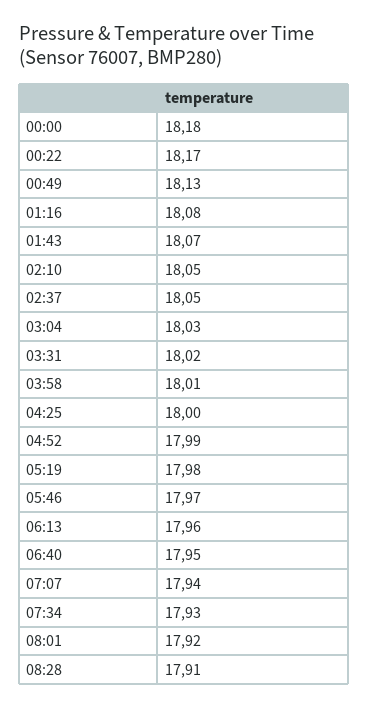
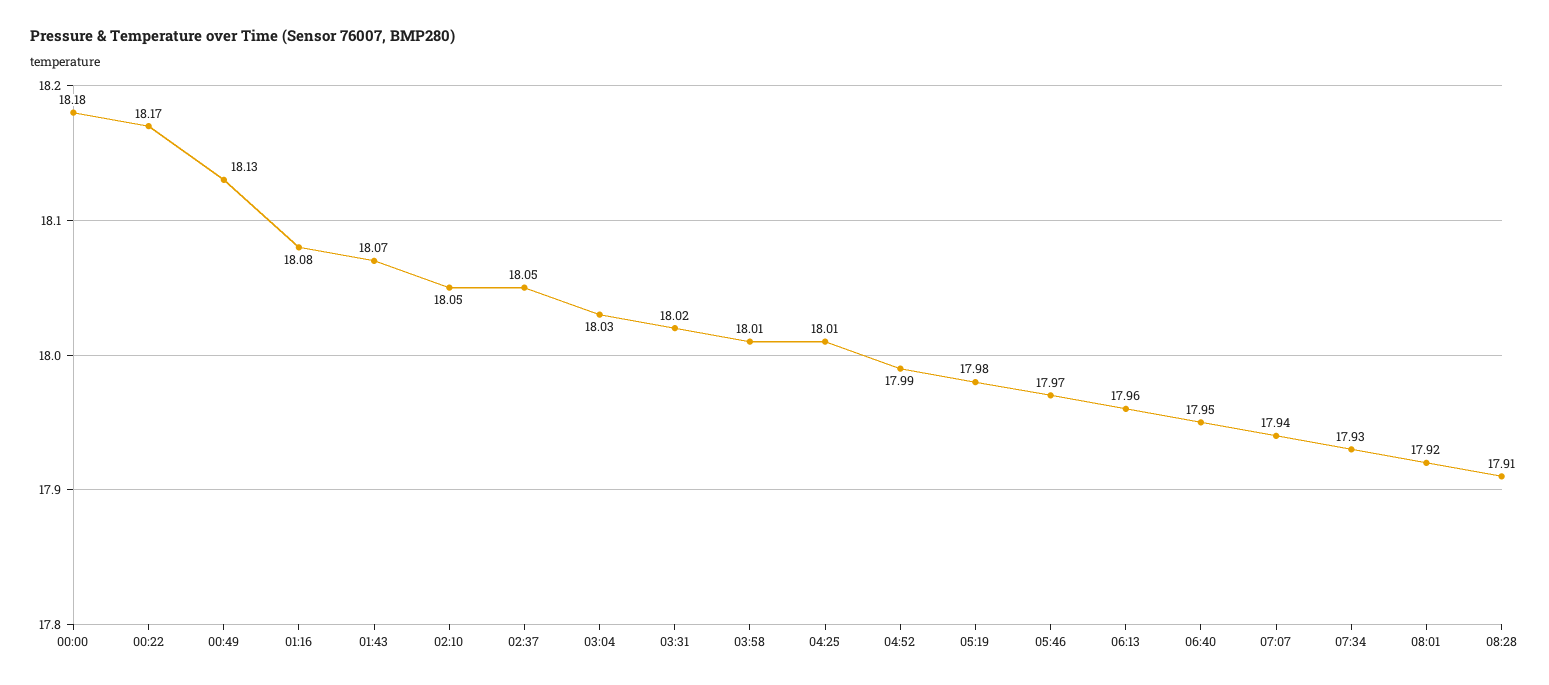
04:25: 18 -> 18.01

